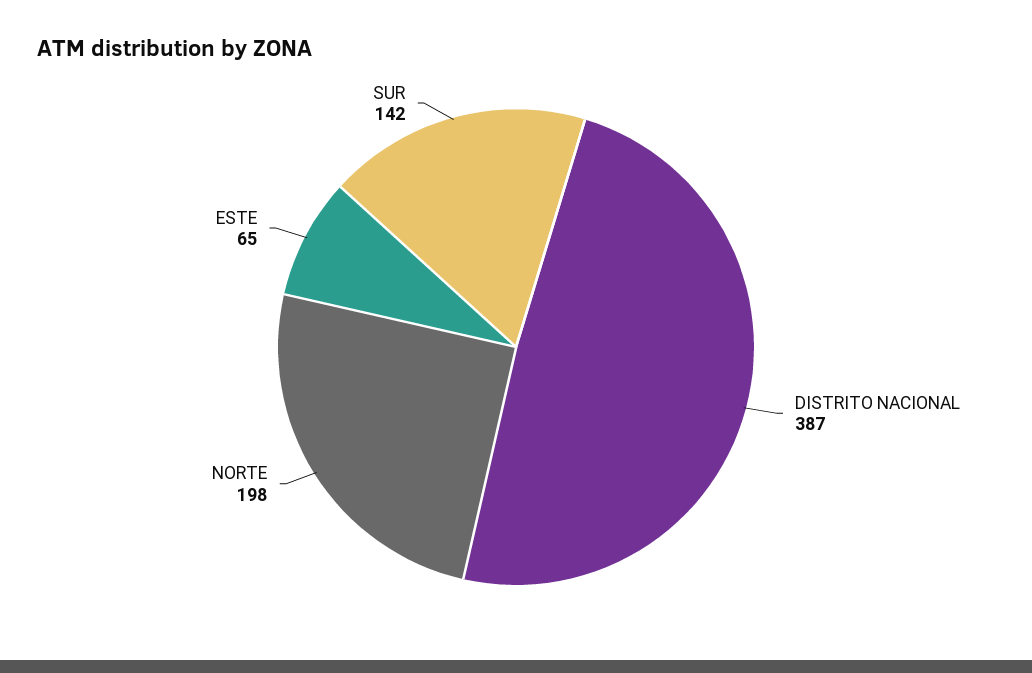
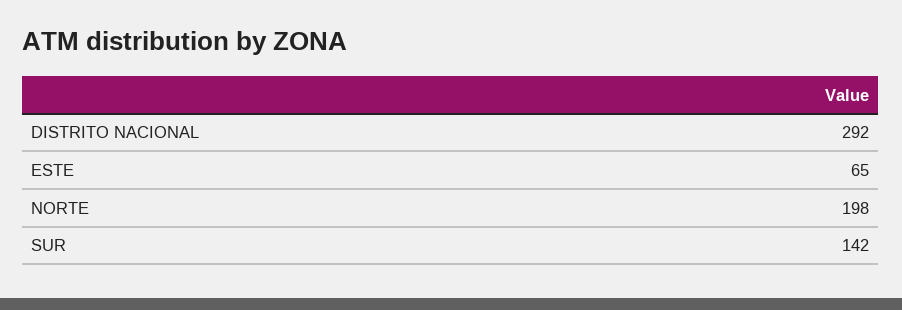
DISTRITO NACIONAL: 387 -> 292

